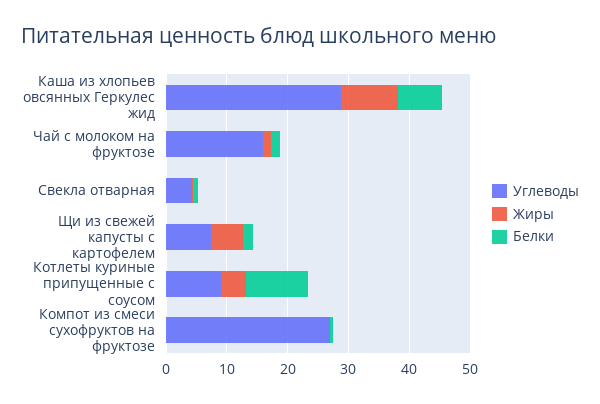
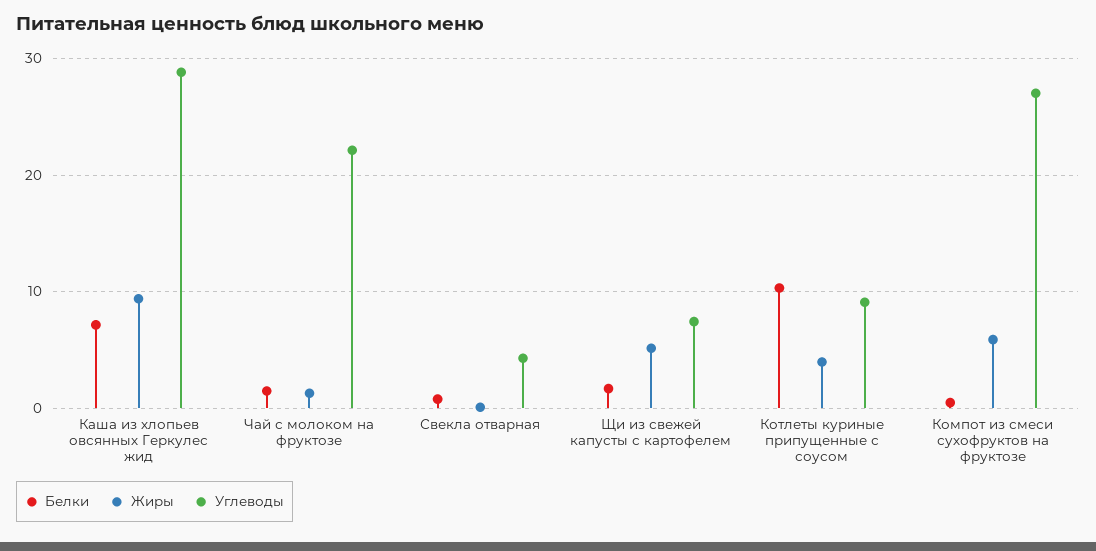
Углеводы, Чай с молоком на фруктозе: 16 -> 22
Жиры, Компот из смеси сухофруктов на фруктозе: 0 -> 6

